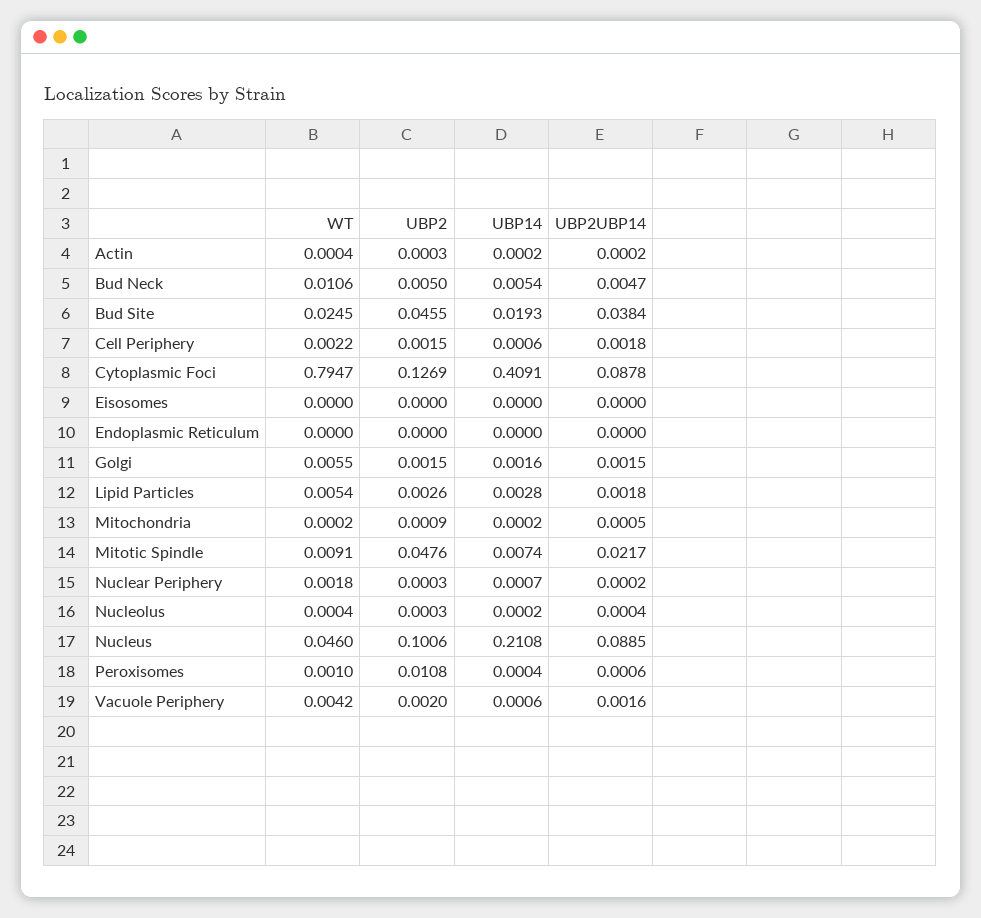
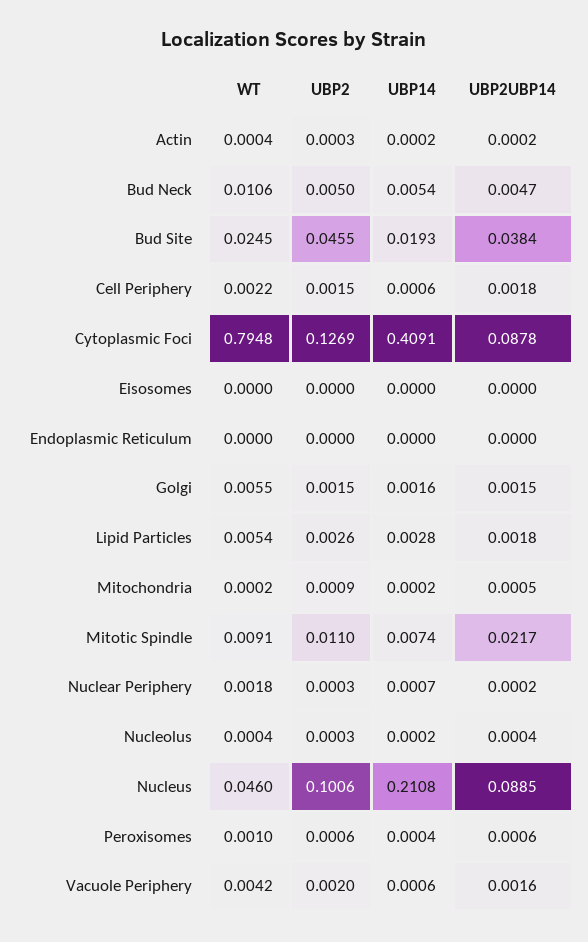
WT, Cytoplasmic Foci: 0.7947 -> 0.7948
UBP2, Mitotic Spindle: 0.0476 -> 0.011
UBP2, Peroxisomes: 0.0108 -> 0.0006

